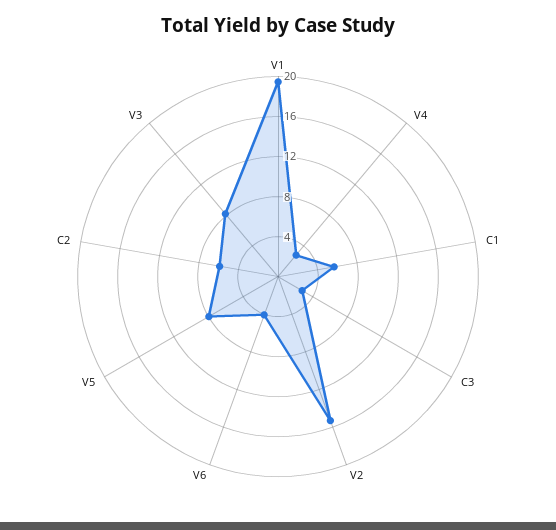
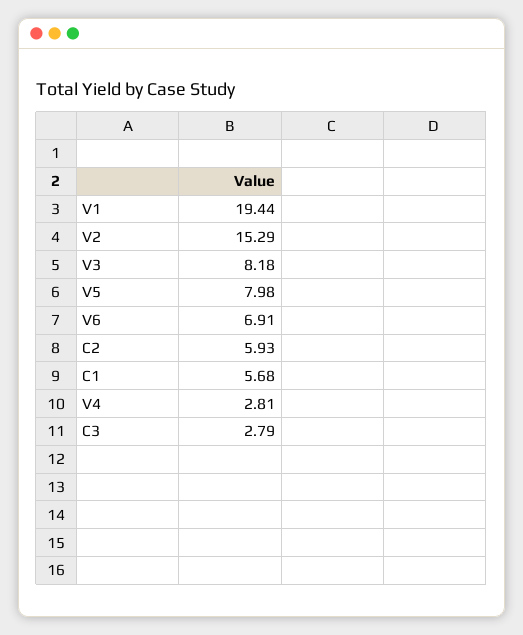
V6: 4 -> 6.91

